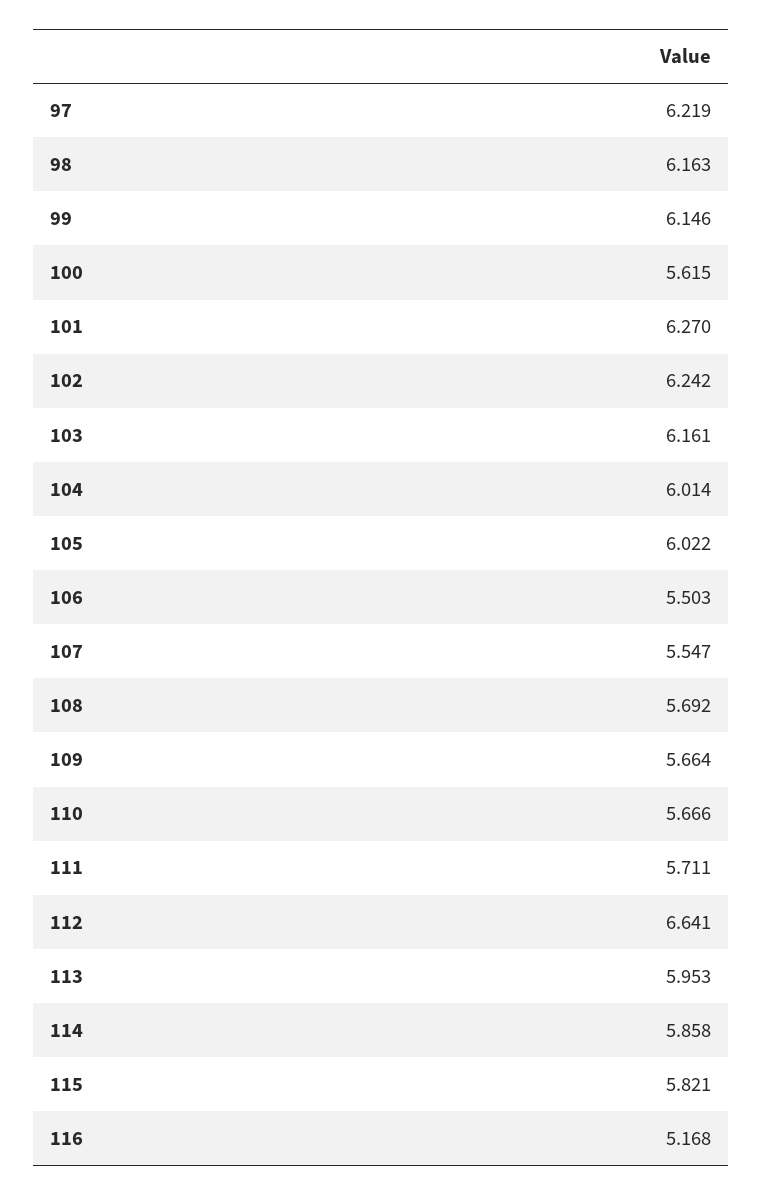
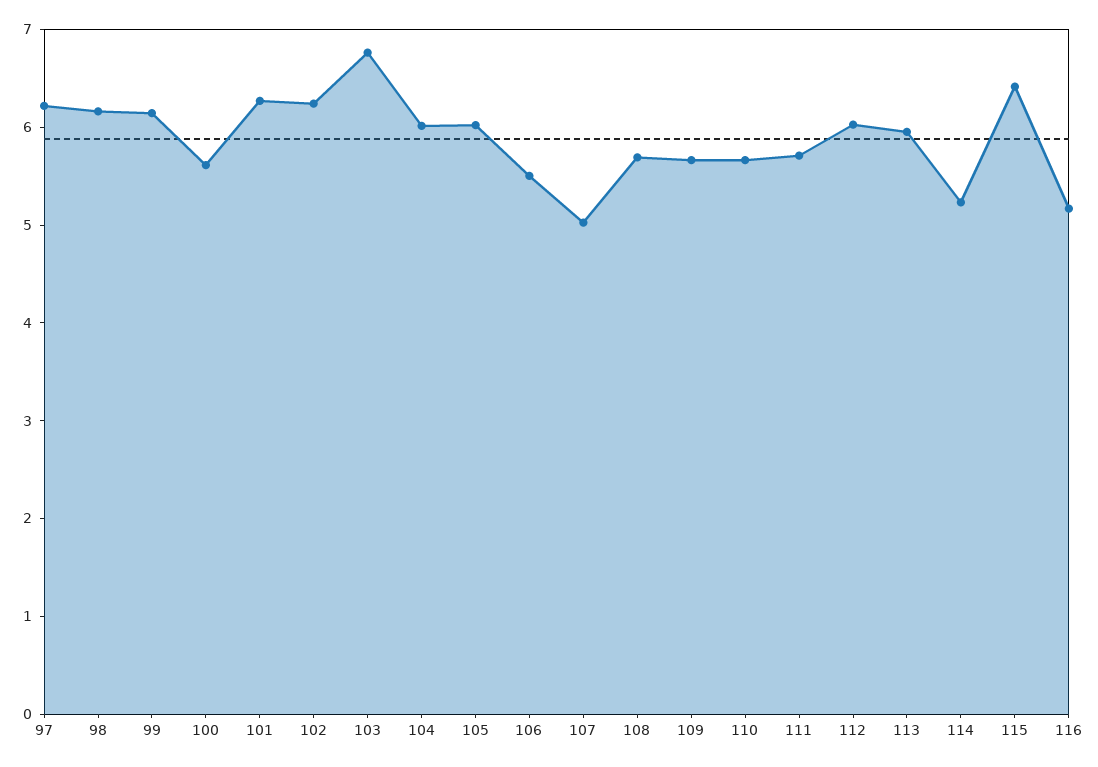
103: 6.161 -> 6.8
107: 5.547 -> 5
112: 6.641 -> 6
114: 5.858 -> 5.2
115: 5.821 -> 6.4

